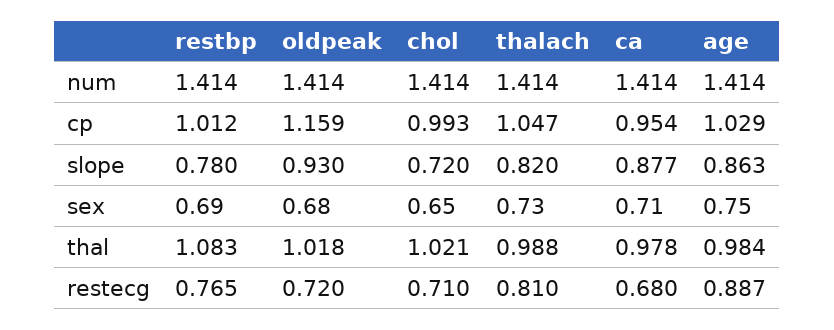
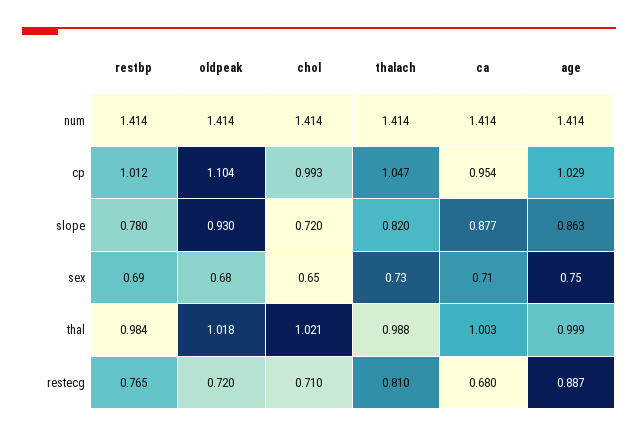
oldpeak, cp: 1.159 -> 1.104
restbp, thal: 1.083 -> 0.984
ca, thal: 0.978 -> 1.003
age, thal: 0.984 -> 0.999

